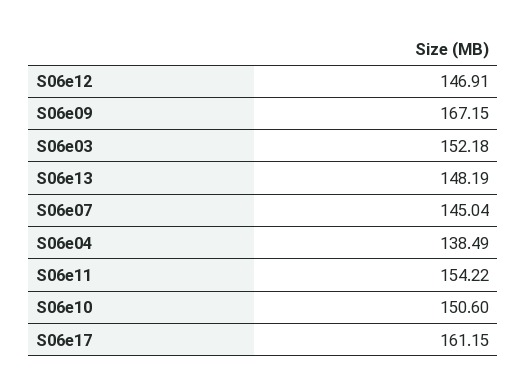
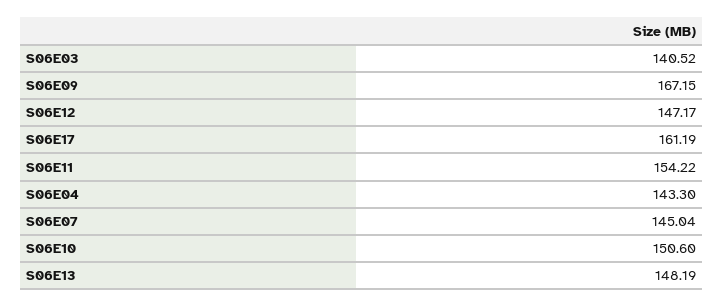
S06e12: 146.91 -> 147.17
S06e03: 152.18 -> 140.52
S06e04: 138.49 -> 143.3
S06e17: 161.15 -> 161.19

